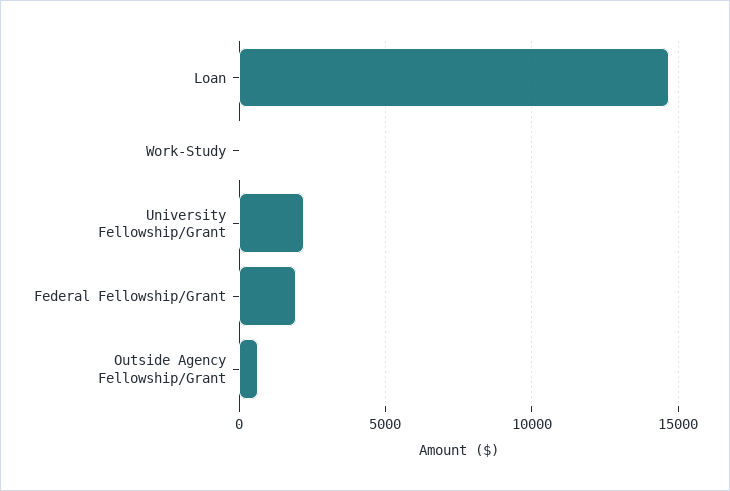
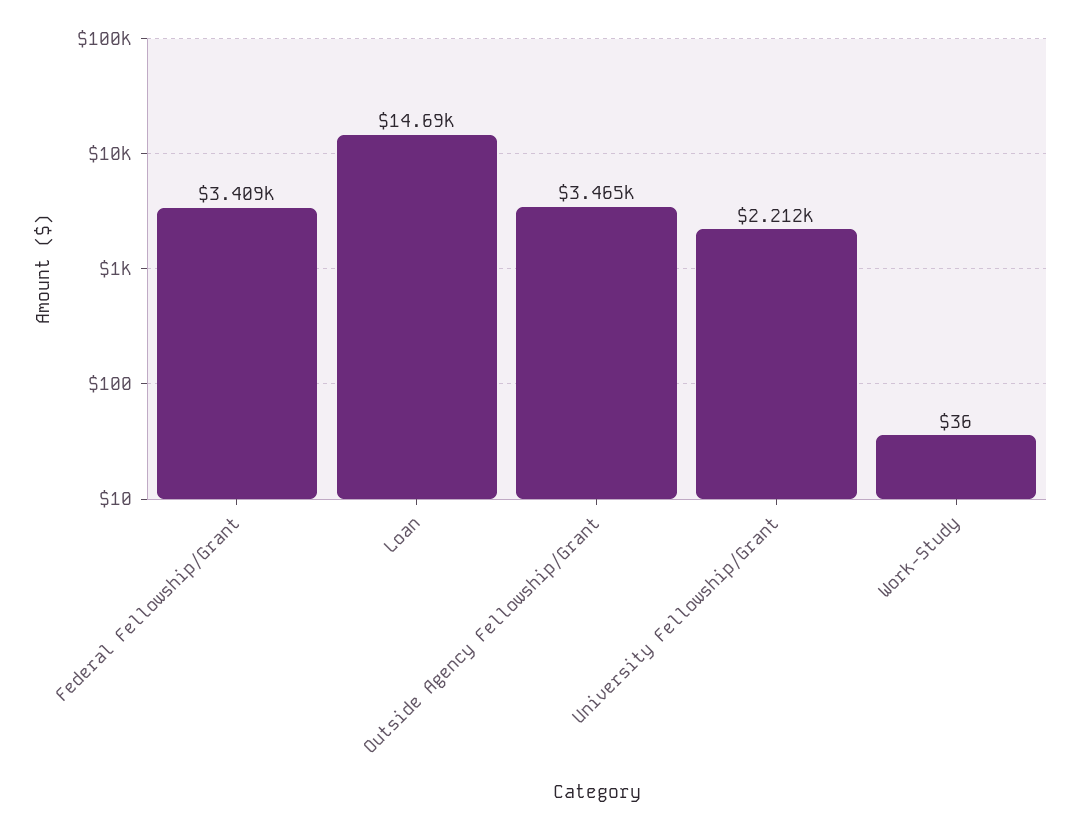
Federal Fellowship/Grant: 2000 -> 3409
Outside Agency Fellowship/Grant: 500 -> 3465

